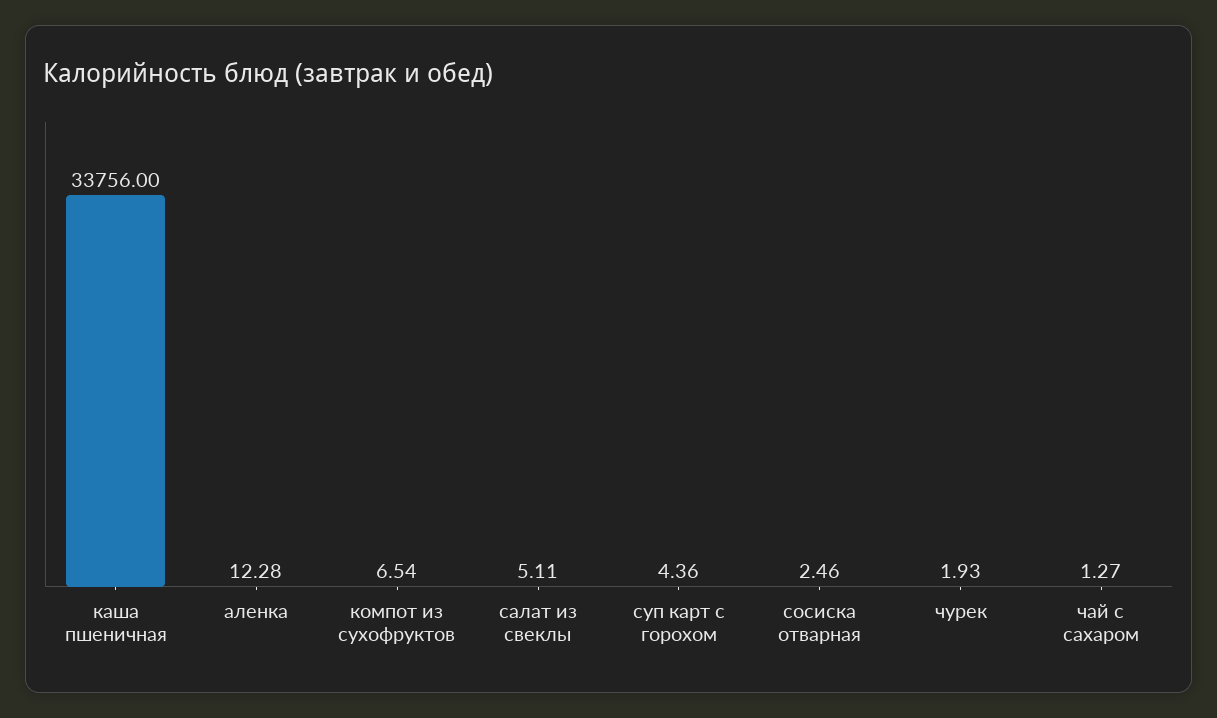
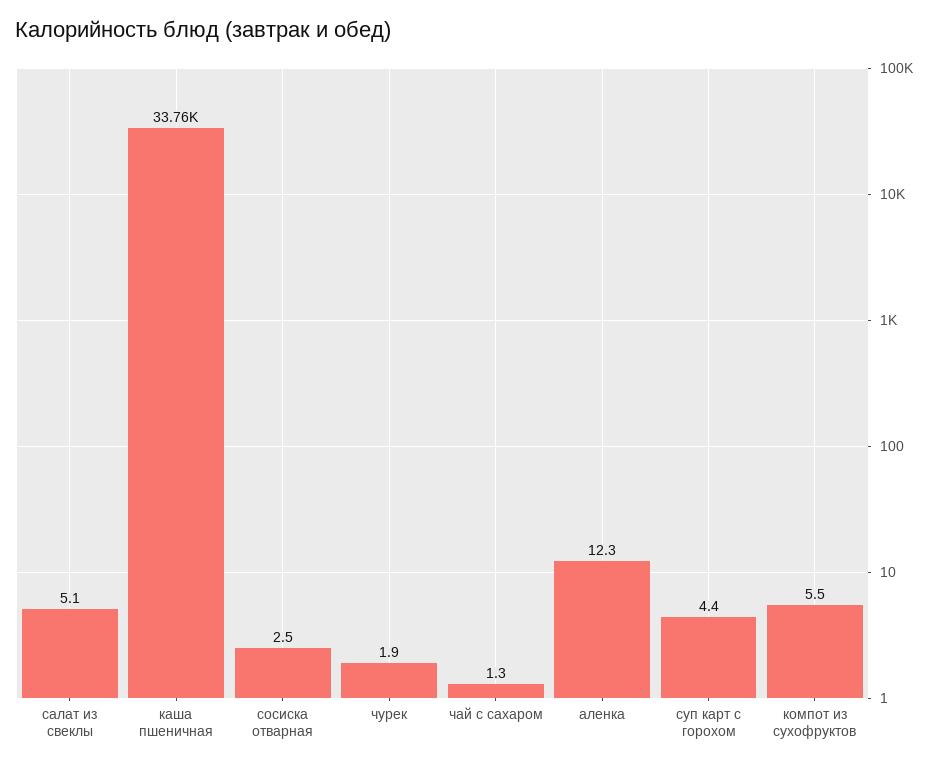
компот из сухофруктов: 6.54 -> 5.5

